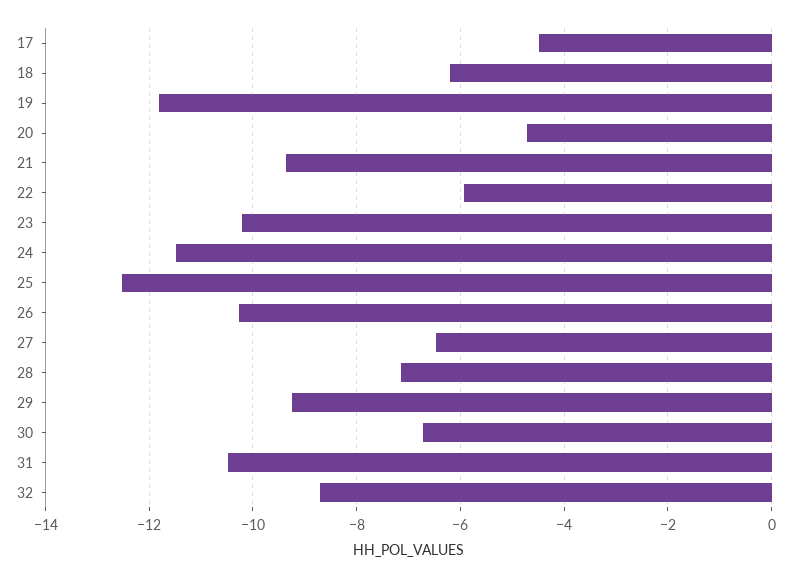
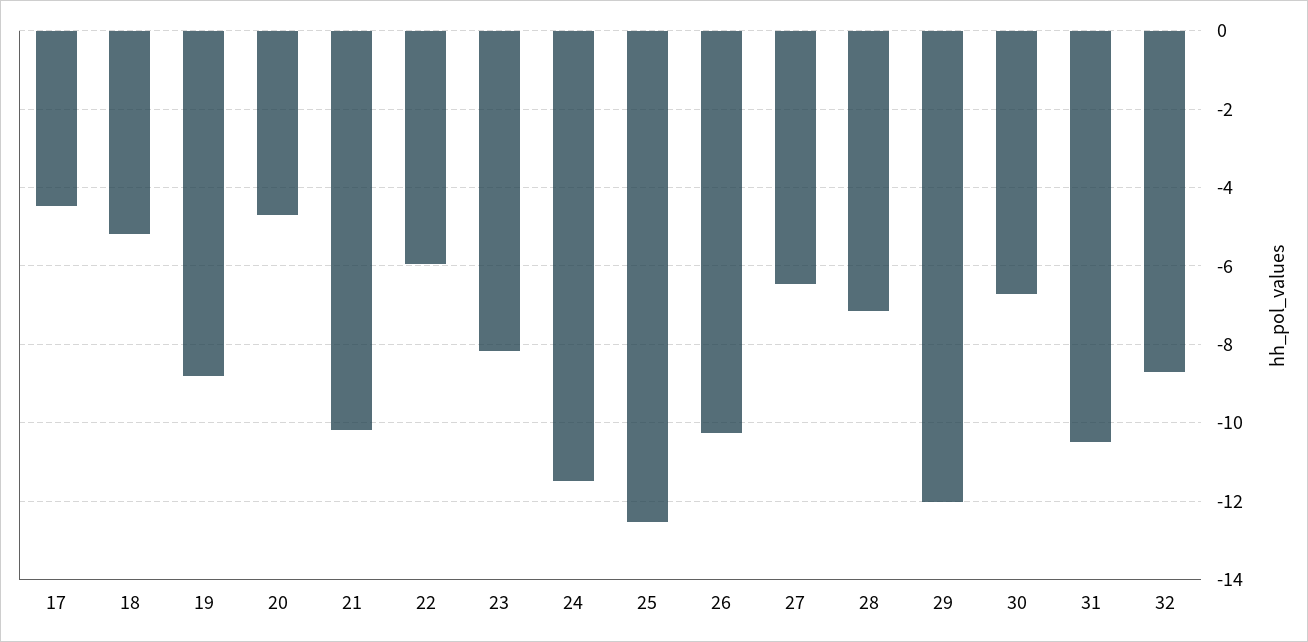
18: -6.2 -> -5.2
19: -11.8 -> -8.8
21: -9.4 -> -10.2
23: -10.2 -> -8.2
29: -9.2 -> -12

